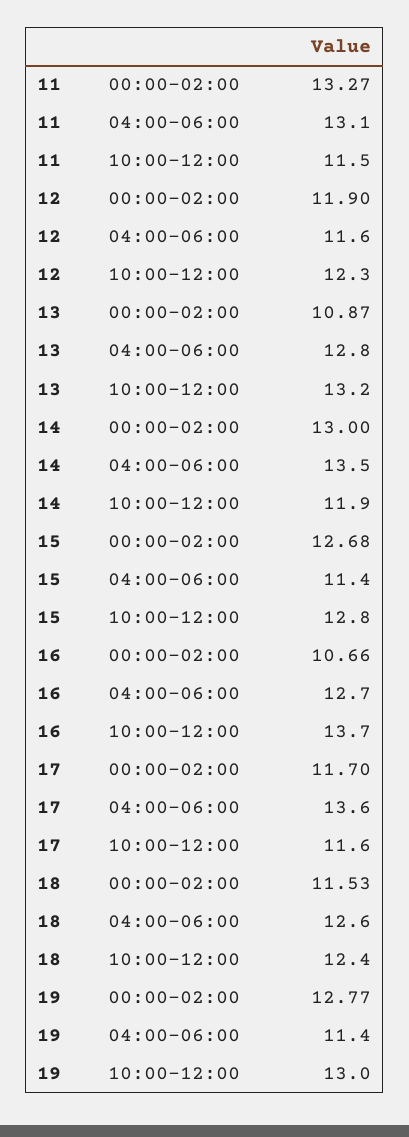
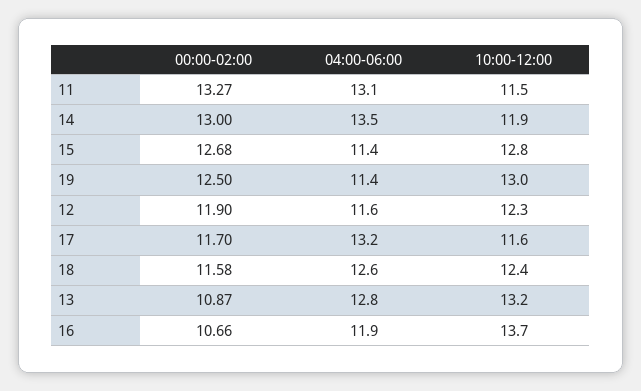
16, 04:00-06:00: 12.7 -> 11.9
17, 04:00-06:00: 13.6 -> 13.2
18, 00:00-02:00: 11.53 -> 11.58
19, 00:00-02:00: 12.77 -> 12.5

